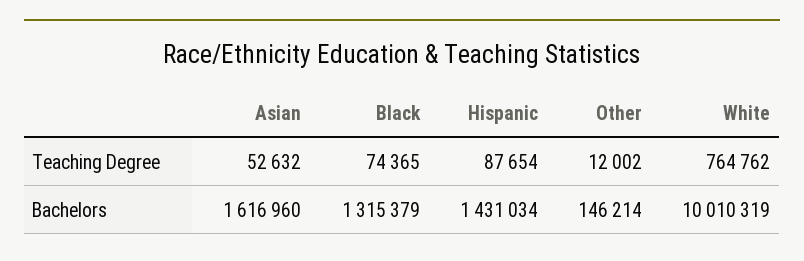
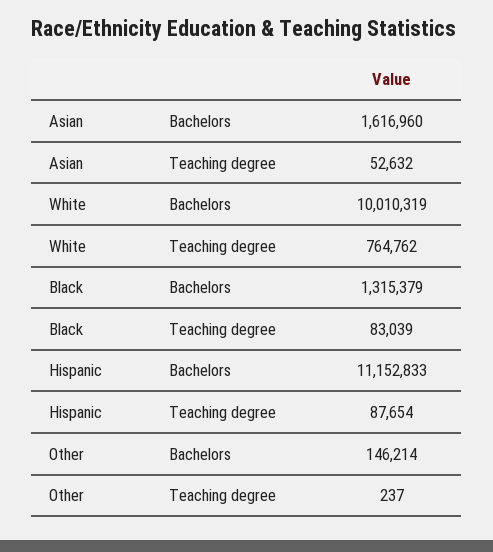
Black, Teaching Degree: 74365 -> 83039
Other, Teaching Degree: 12002 -> 237
Hispanic, Bachelors: 1431034 -> 11152833

